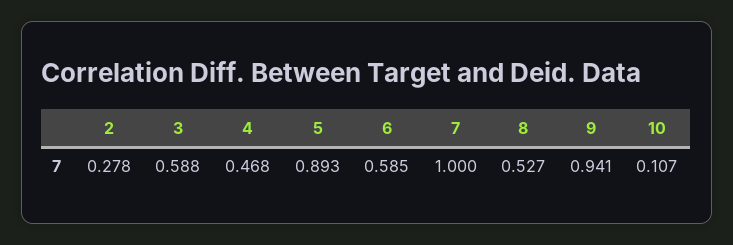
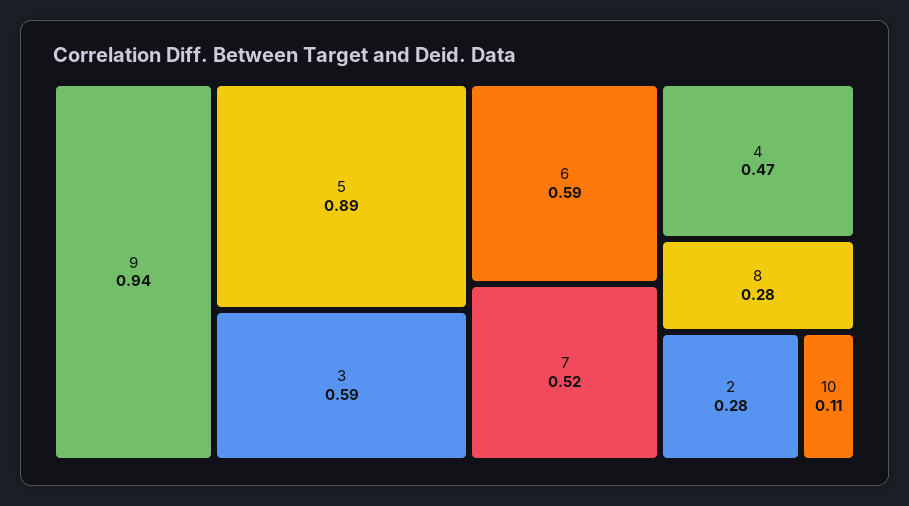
7: 1 -> 0.52
8: 0.527 -> 0.28

